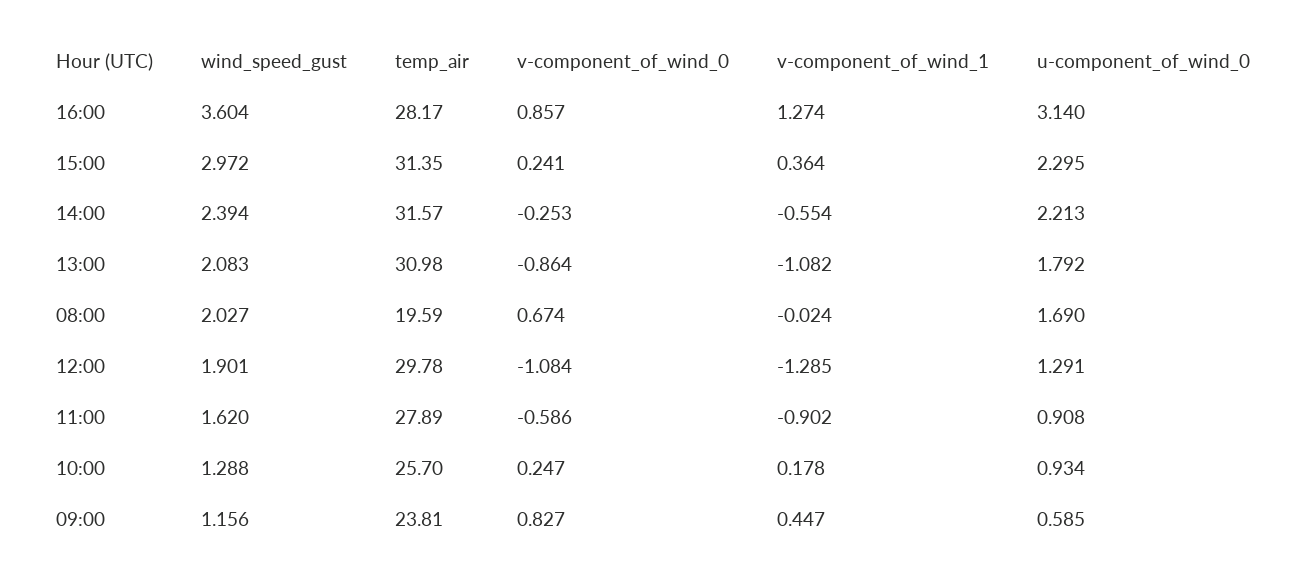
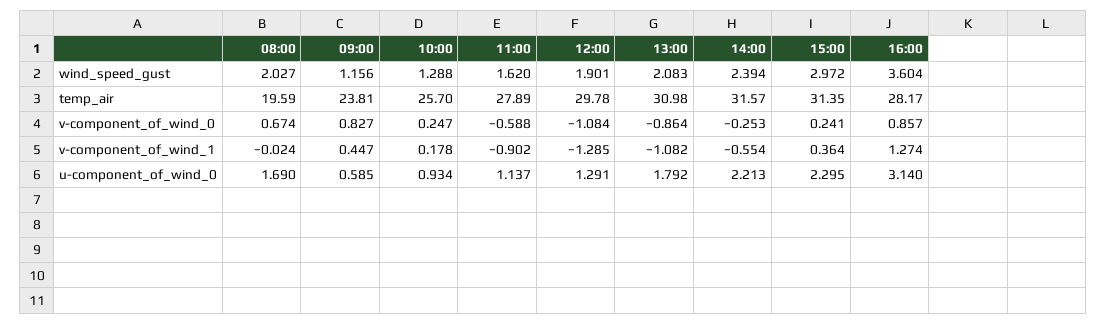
v-component_of_wind_0, 11:00: -0.586 -> -0.588
u-component_of_wind_0, 11:00: 0.908 -> 1.137

